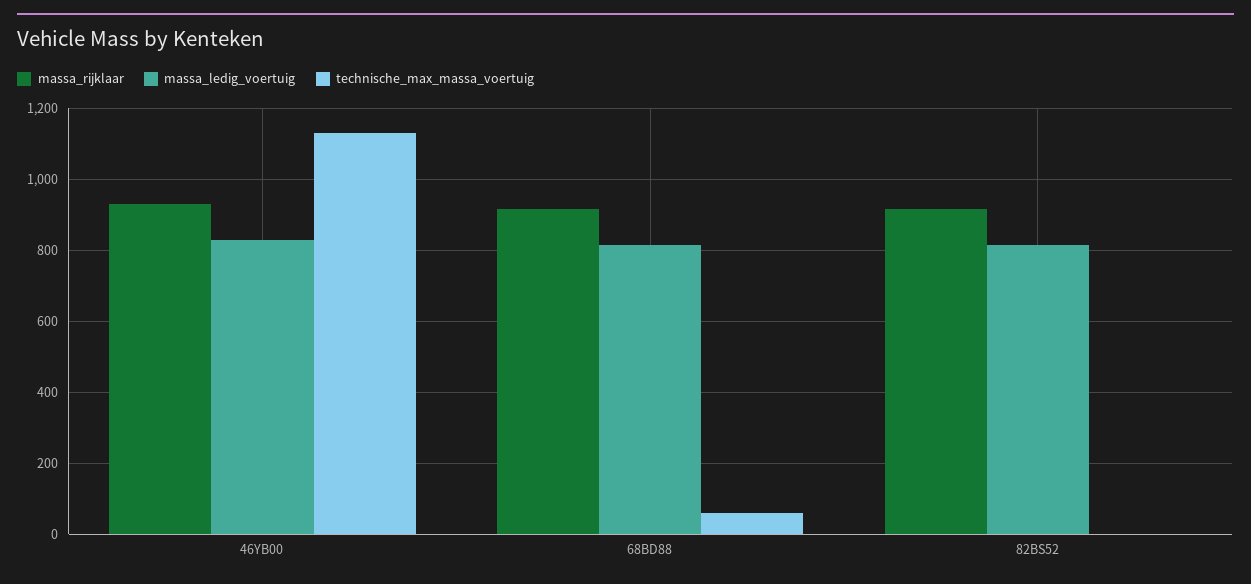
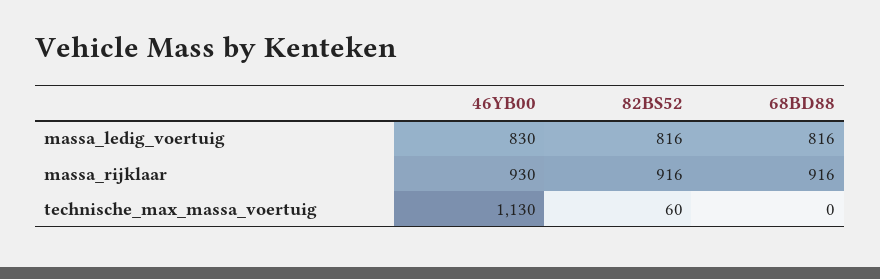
technische_max_massa_voertuig, 68BD88: 60 -> 0
technische_max_massa_voertuig, 82BS52: 0 -> 60

